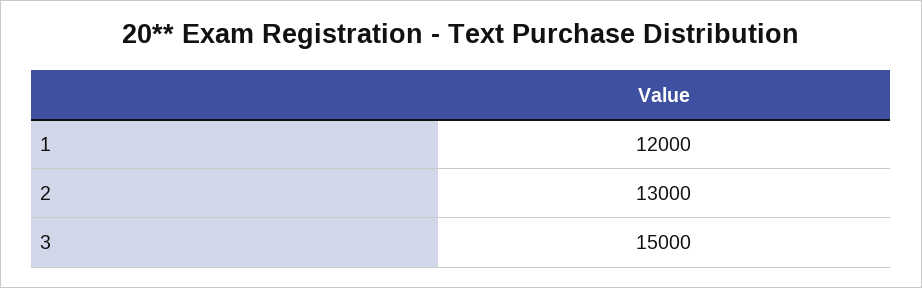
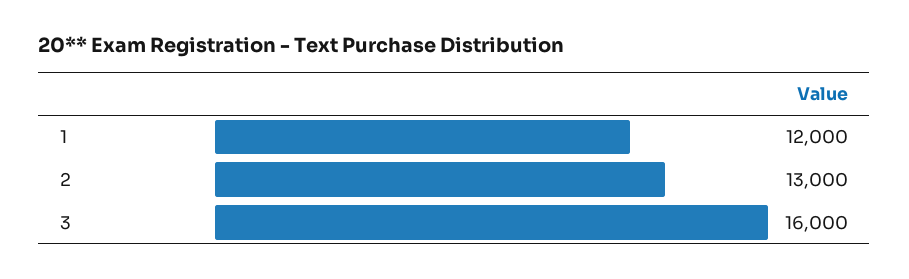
3: 15000 -> 16000

